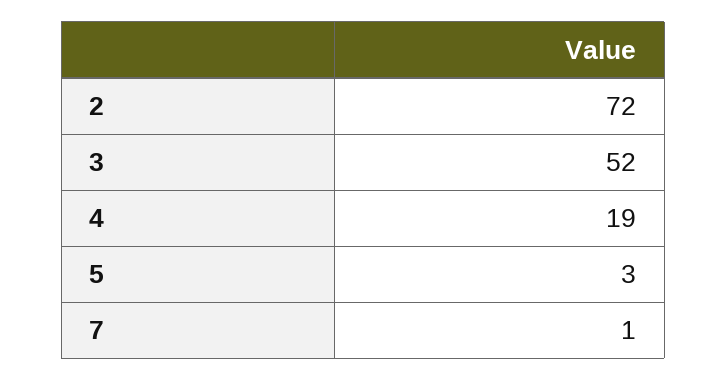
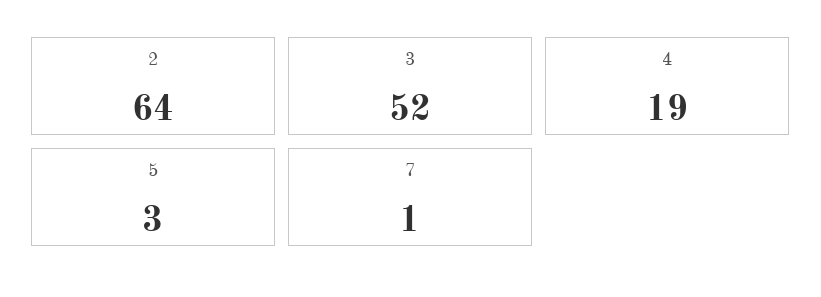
2: 72 -> 64

